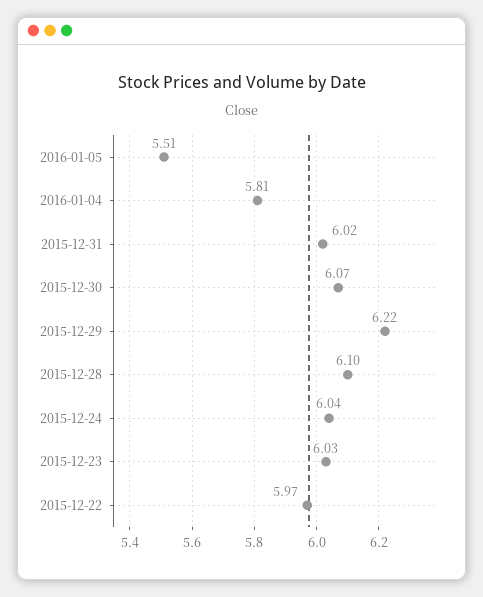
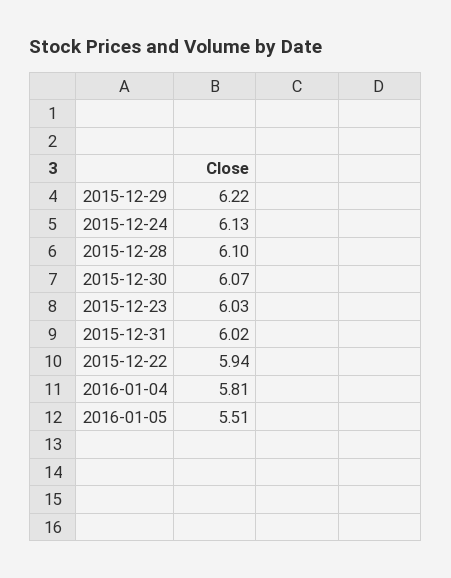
2015-12-24: 6.04 -> 6.13
2015-12-22: 5.97 -> 5.94

